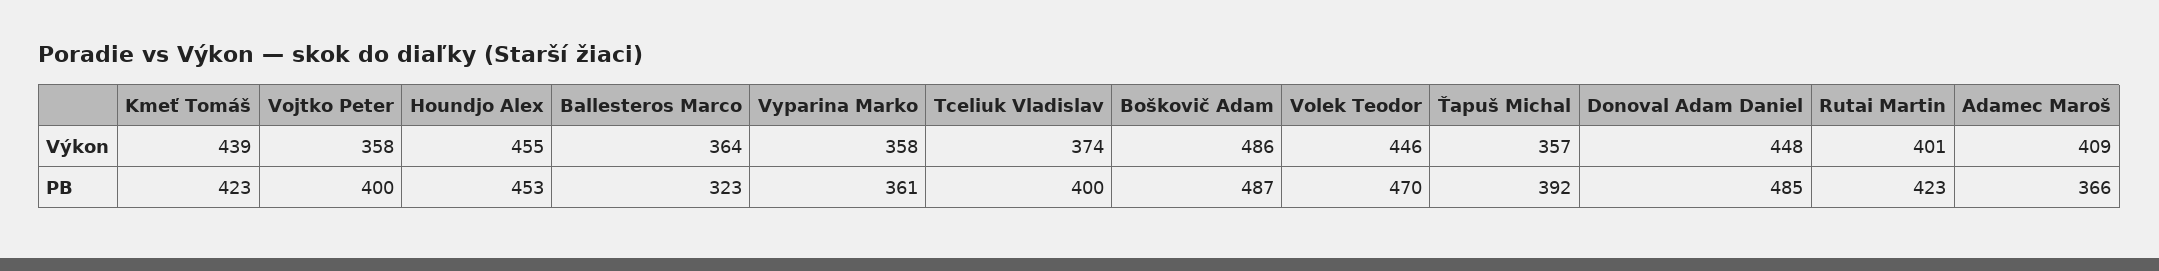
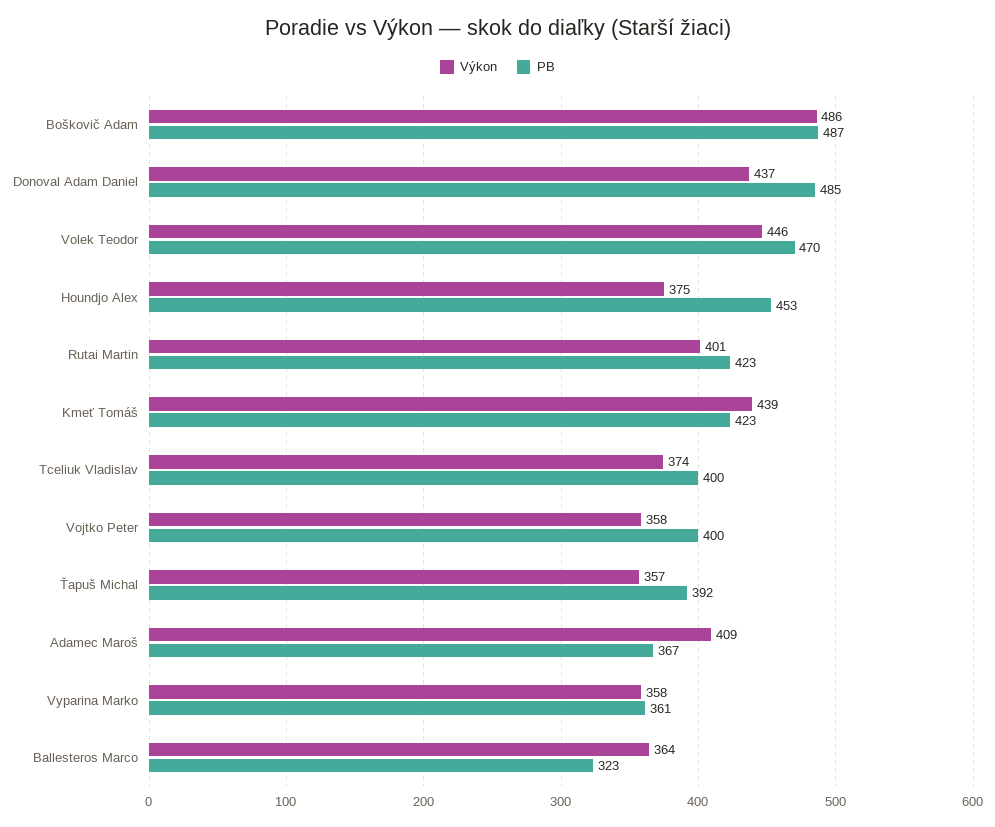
Výkon, Houndjo Alex: 455 -> 375
Výkon, Donoval Adam Daniel: 448 -> 437
PB, Adamec Maroš: 366 -> 367

